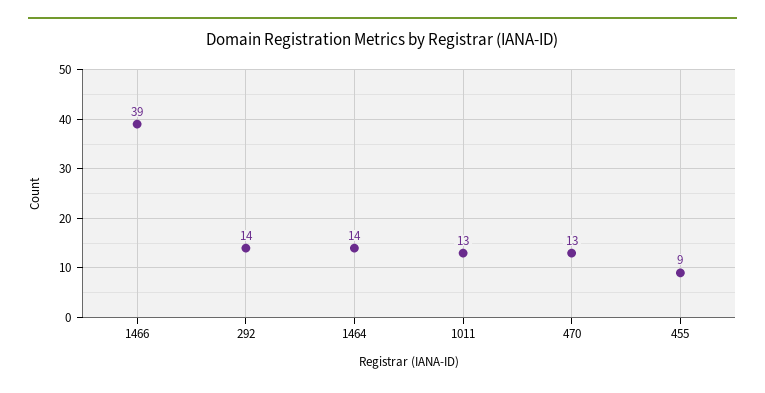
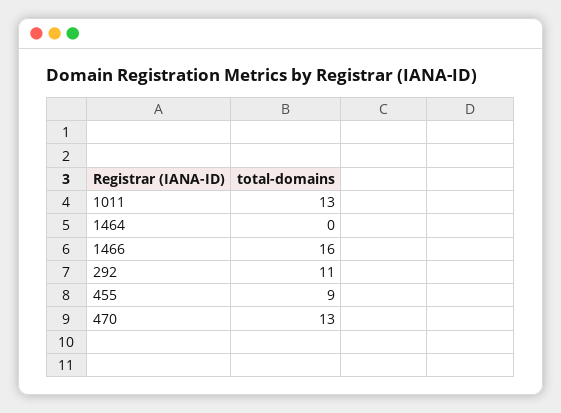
1466: 39 -> 16
292: 14 -> 11
1464: 14 -> 0

